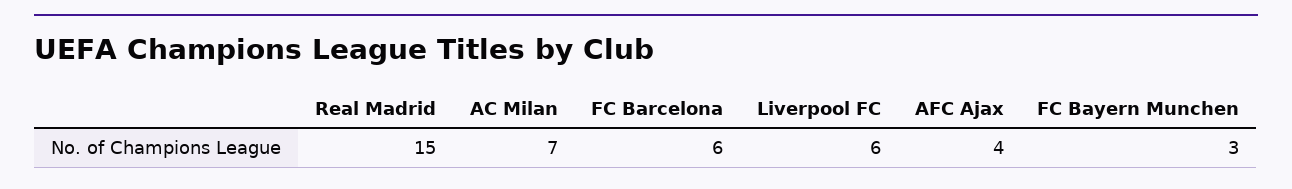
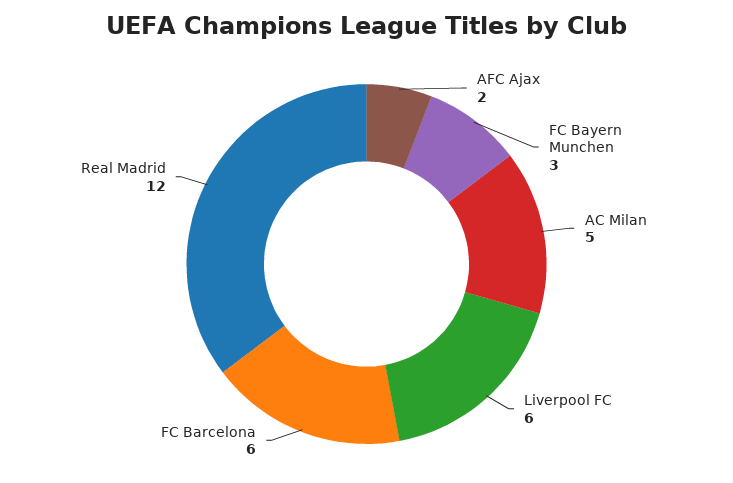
Real Madrid: 15 -> 12
AC Milan: 7 -> 5
AFC Ajax: 4 -> 2

